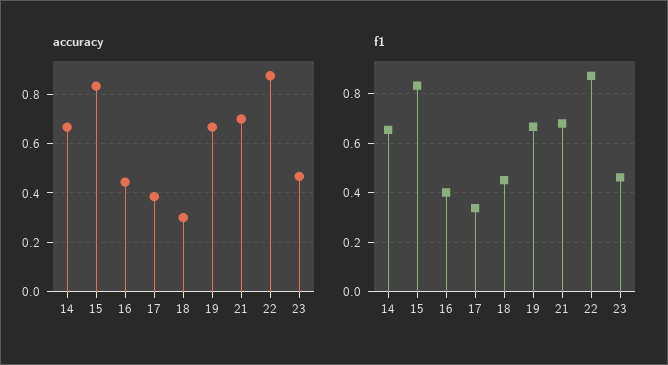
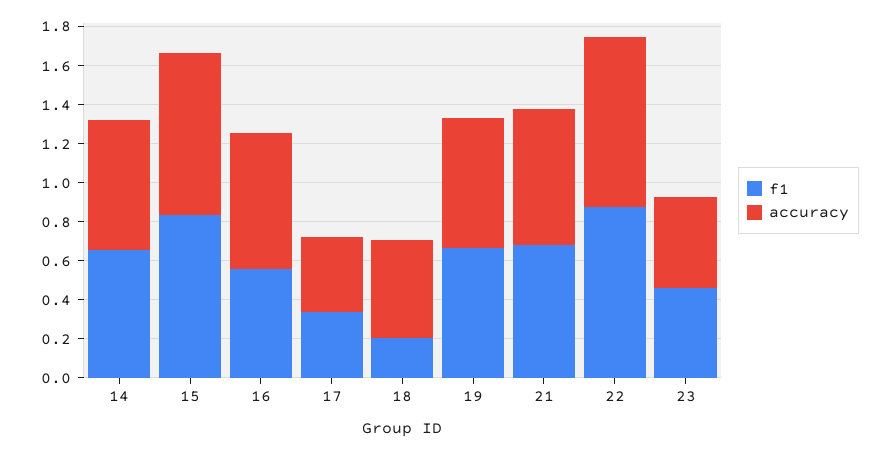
accuracy, 16: 0.45 -> 0.7
accuracy, 18: 0.3 -> 0.5
f1, 16: 0.4 -> 0.55
f1, 18: 0.45 -> 0.2

